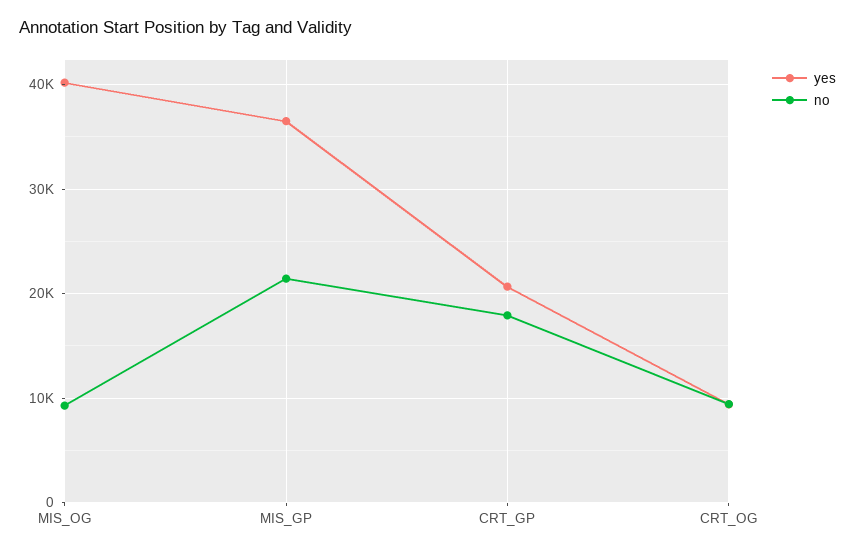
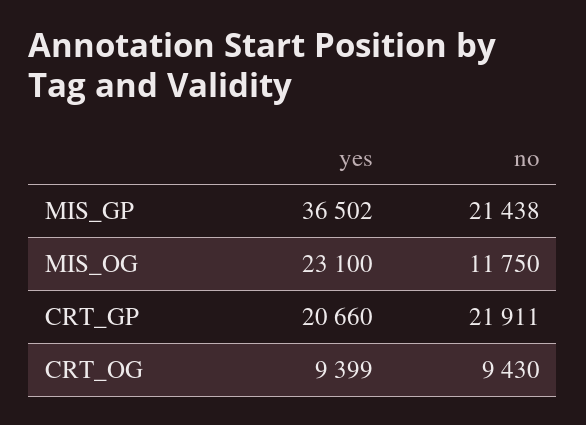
yes, MIS_OG: 40000 -> 23100
no, MIS_OG: 9000 -> 11750
no, CRT_GP: 18000 -> 21911

